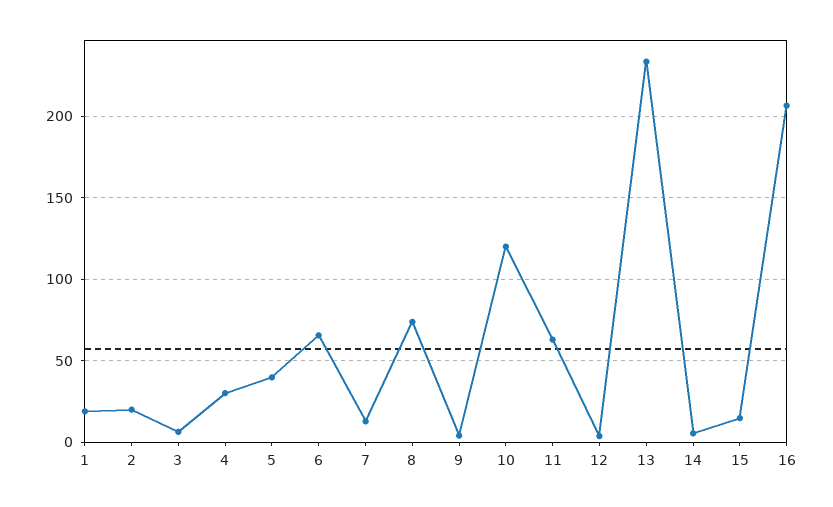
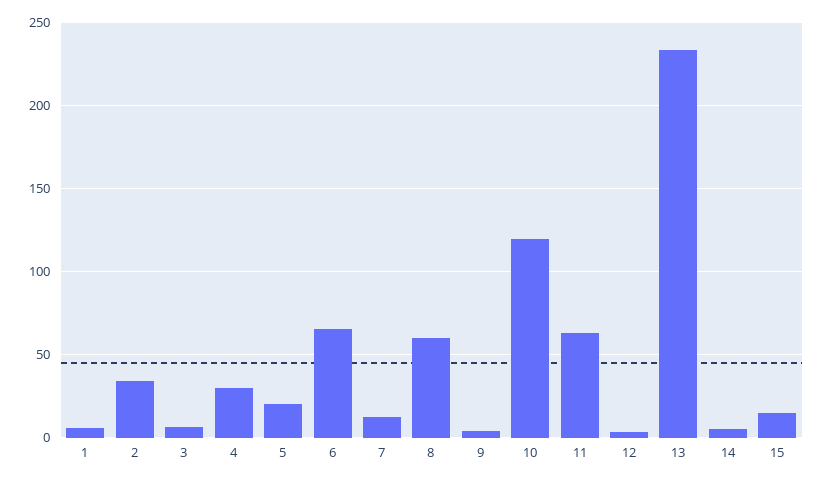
1: 20 -> 5
2: 20 -> 35
5: 40 -> 20
8: 75 -> 60
16: 205 -> none

